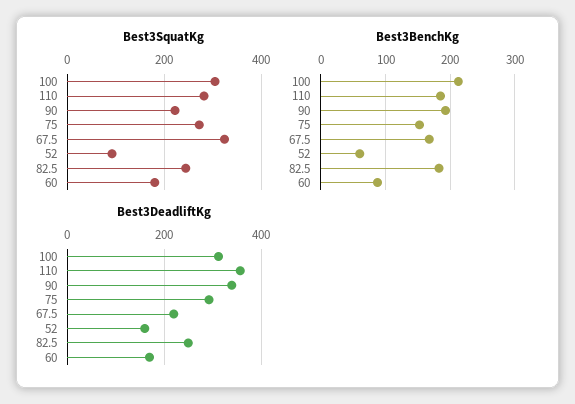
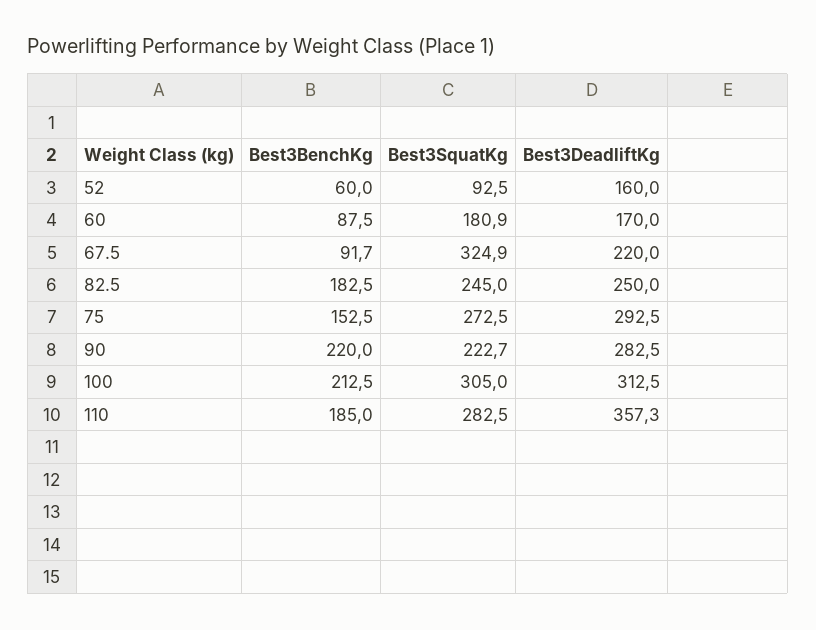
Best3BenchKg, 90: 190 -> 220
Best3BenchKg, 67.5: 170 -> 91.7
Best3DeadliftKg, 90: 340 -> 282.5

